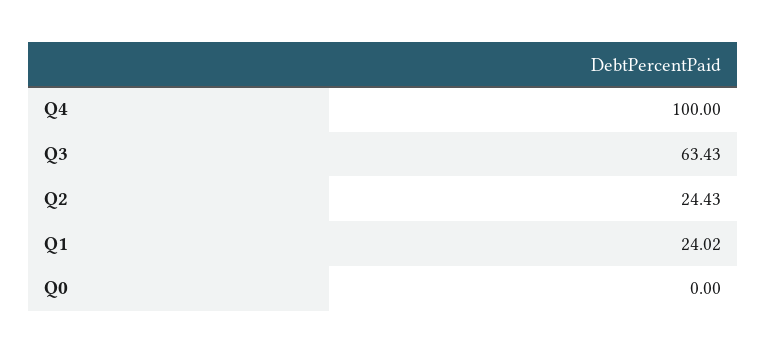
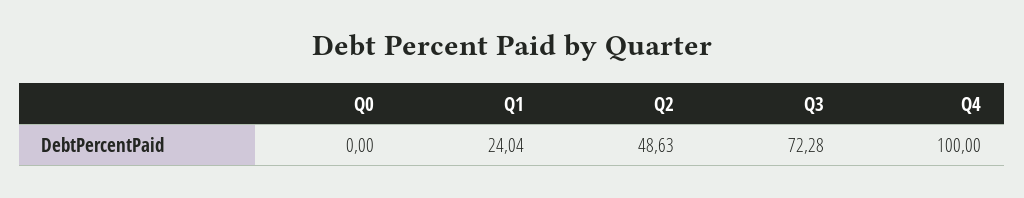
Q3: 63.43 -> 72.28
Q2: 24.43 -> 48.63
Q1: 24.02 -> 24.04

